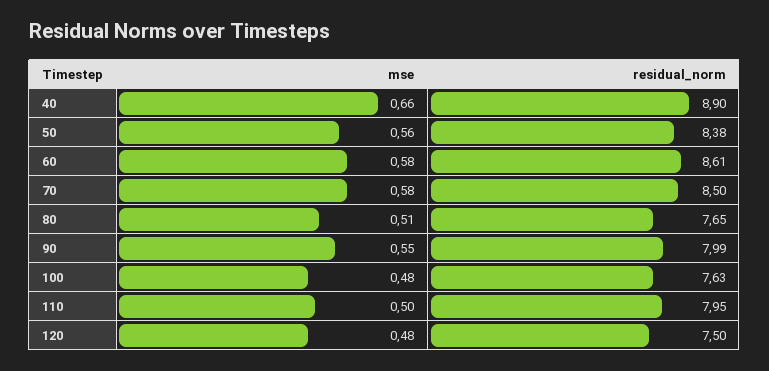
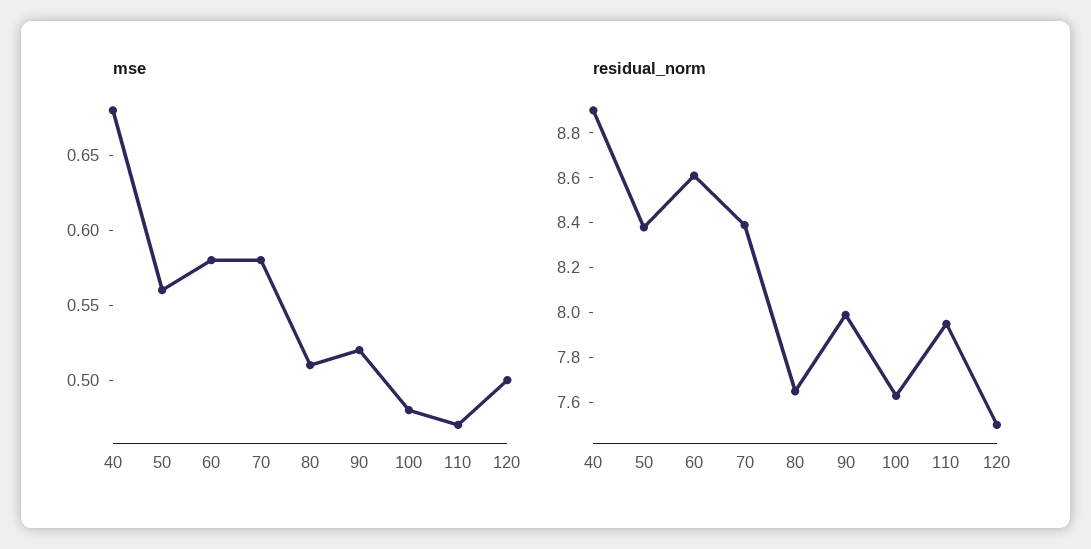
mse, 40: 0.66 -> 0.68
residual_norm, 70: 8.5 -> 8.4
mse, 90: 0.55 -> 0.52
mse, 110: 0.5 -> 0.47
mse, 120: 0.48 -> 0.5

